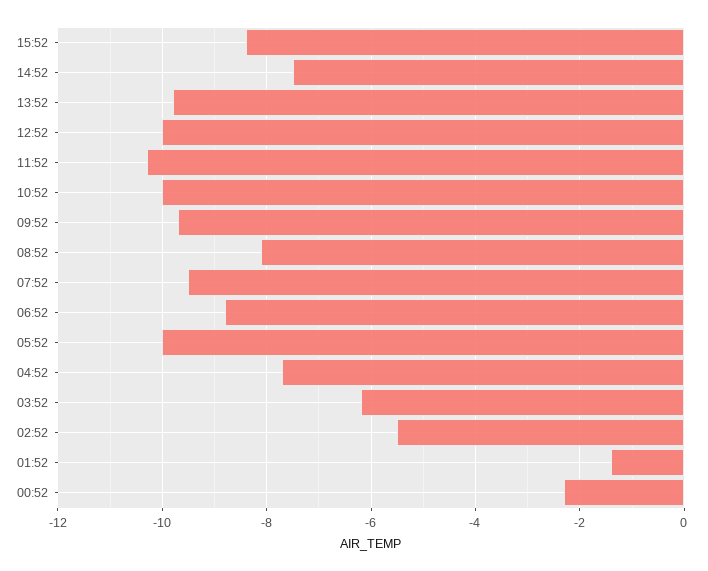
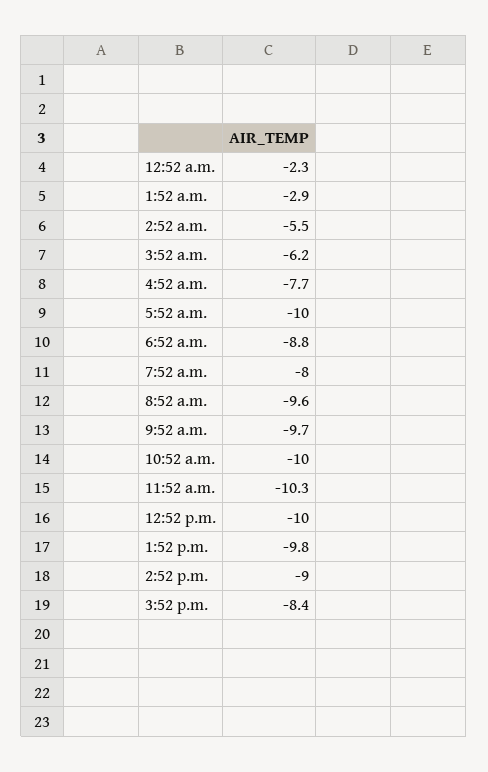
14:52: -7.5 -> -9
08:52: -8 -> -9.6
07:52: -9.5 -> -8
01:52: -1.5 -> -2.9

